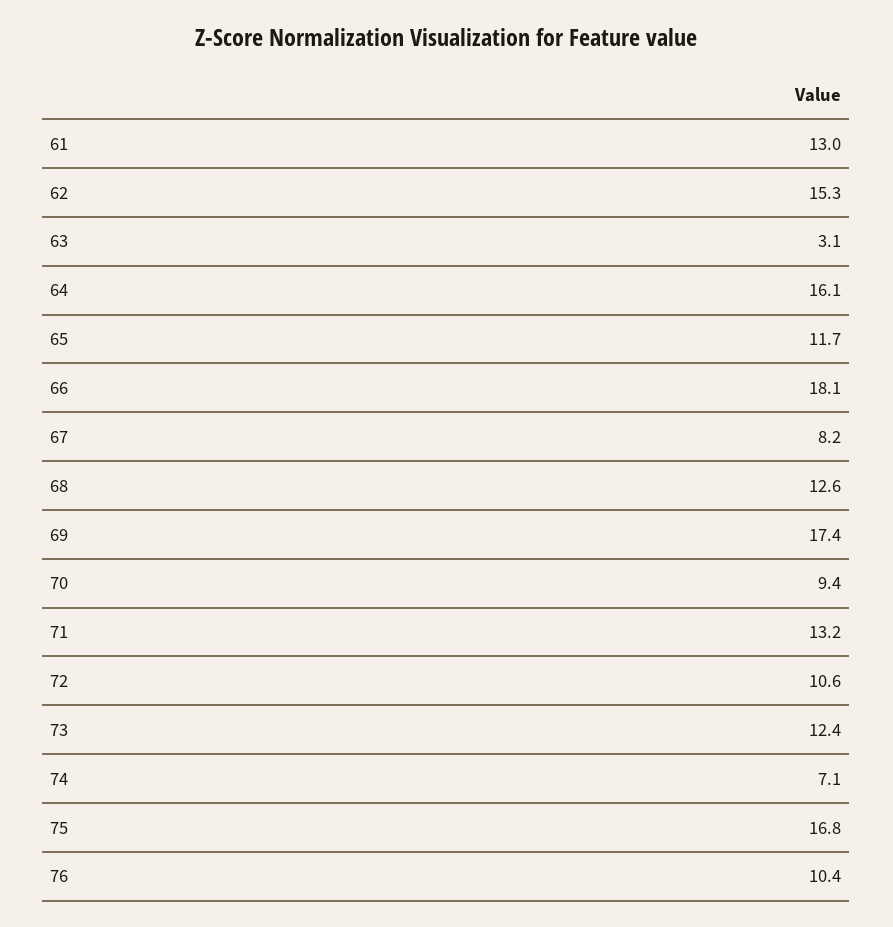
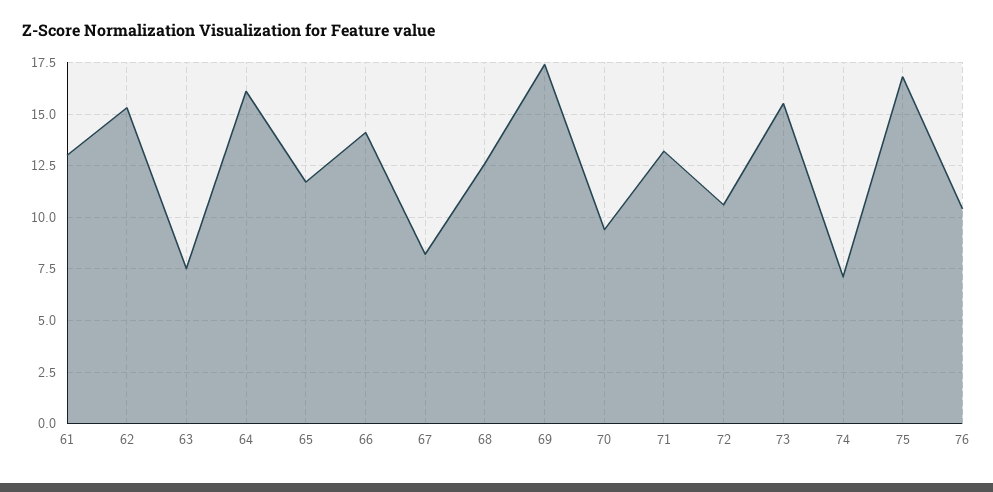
63: 3.1 -> 7.5
66: 18.1 -> 14
73: 12.4 -> 15.5

